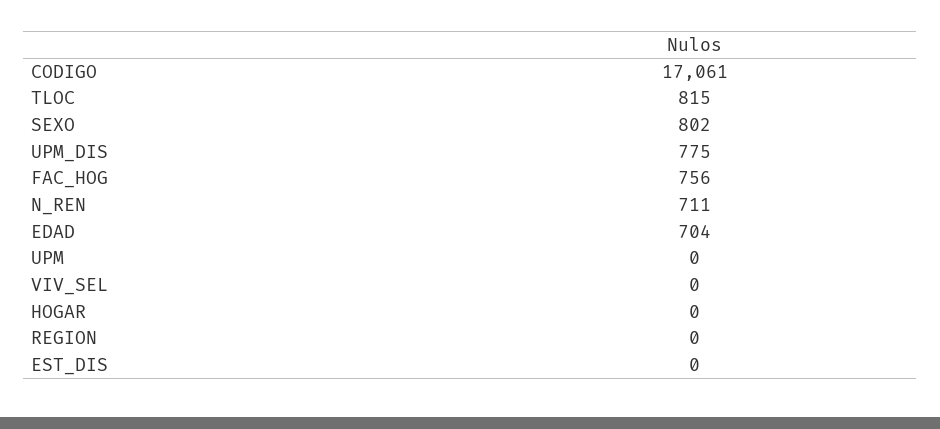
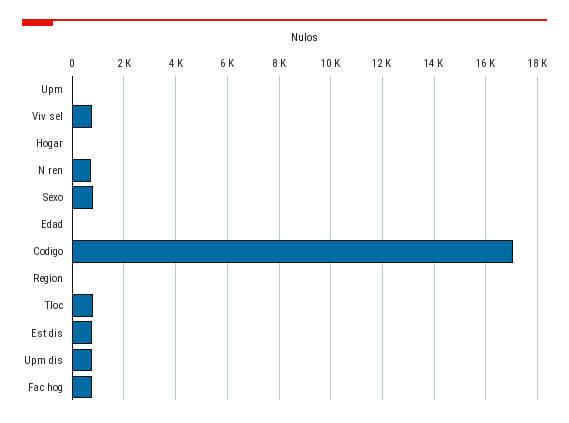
EDAD: 704 -> 0
VIV_SEL: 0 -> 750
EST_DIS: 0 -> 750

